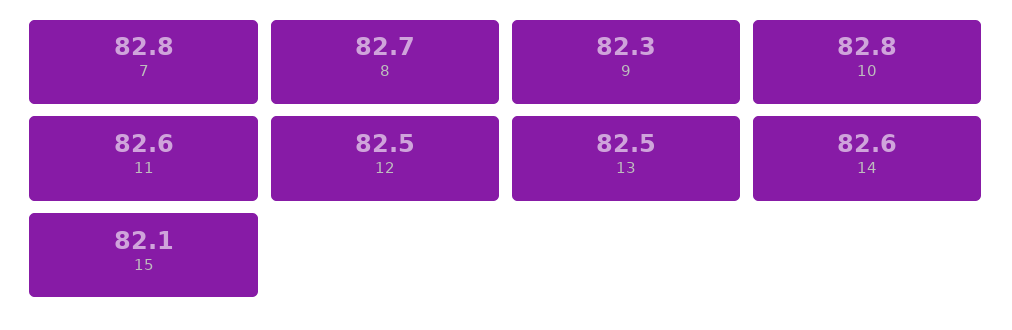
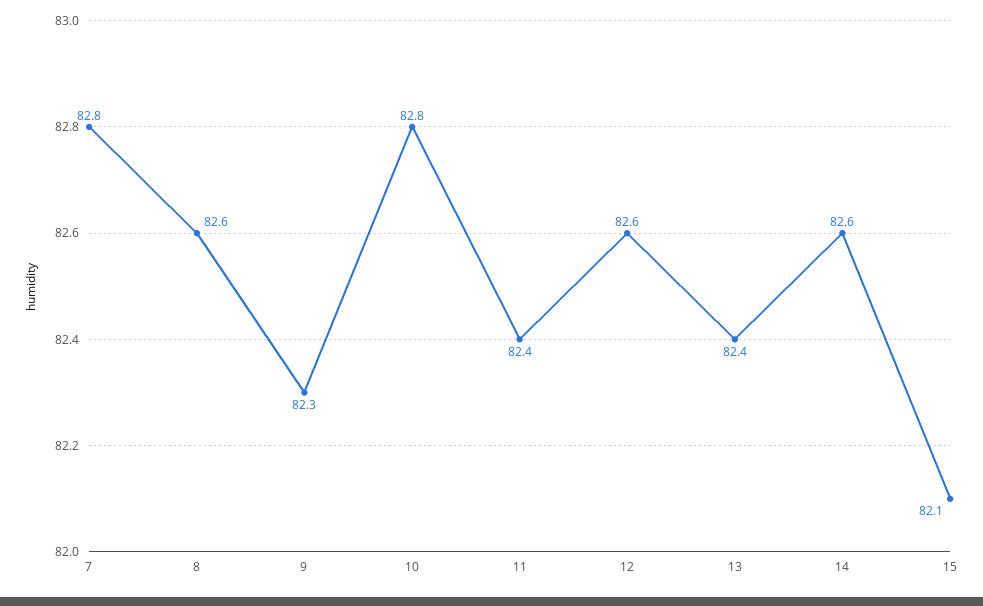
8: 82.7 -> 82.6
11: 82.6 -> 82.4
12: 82.5 -> 82.6
13: 82.5 -> 82.4

